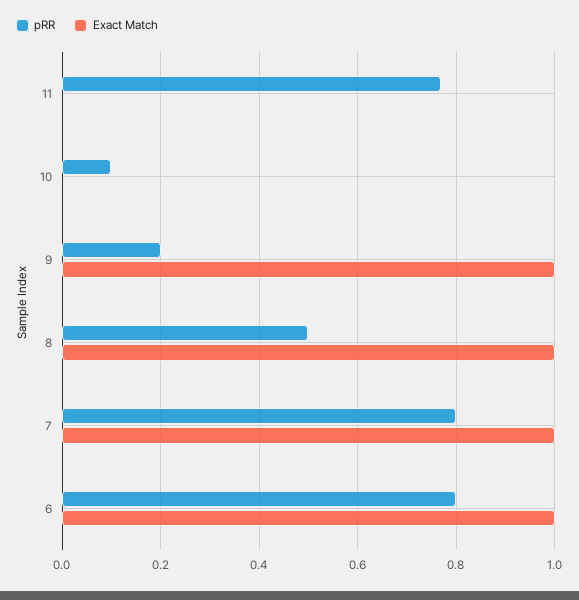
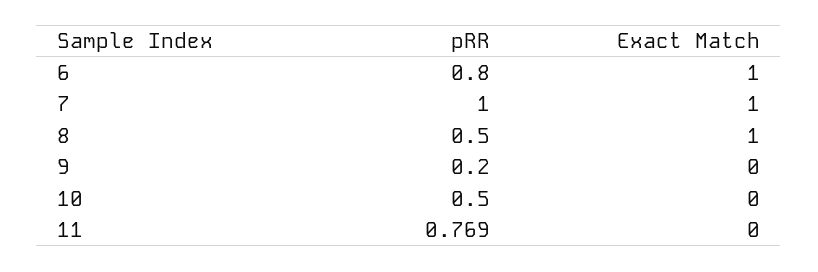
pRR, 10: 0.1 -> 0.5
Exact Match, 9: 1 -> 0
pRR, 7: 0.8 -> 1

